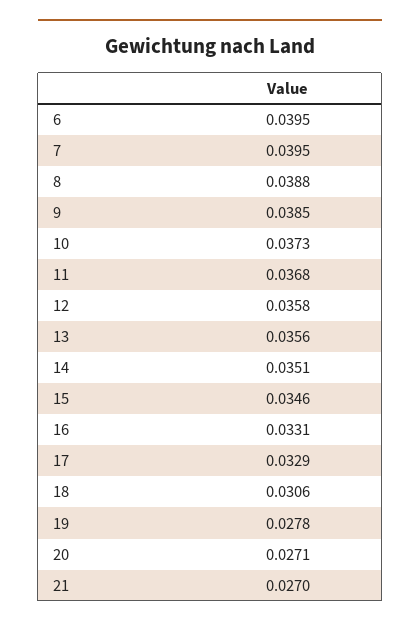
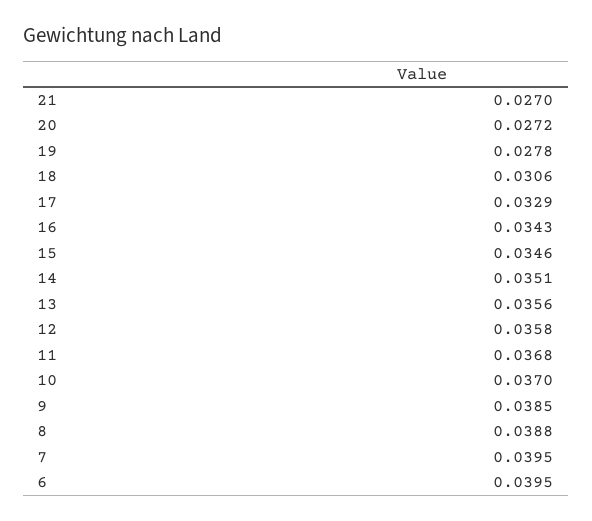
10: 0.0373 -> 0.037
16: 0.0331 -> 0.0343
20: 0.0271 -> 0.0272

